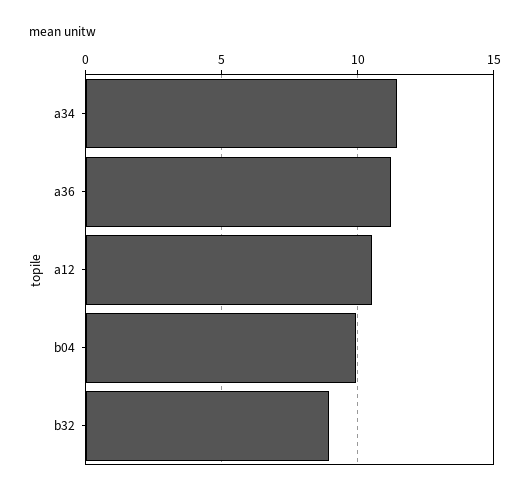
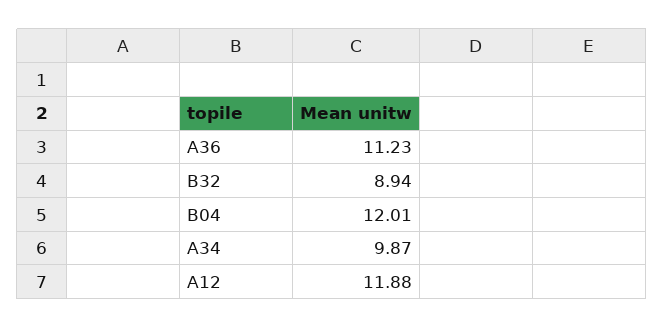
a34: 11.5 -> 9.87
a12: 10.5 -> 11.88
b04: 10 -> 12.01

